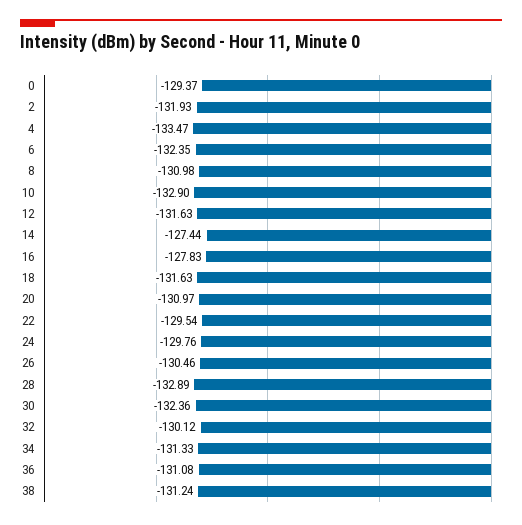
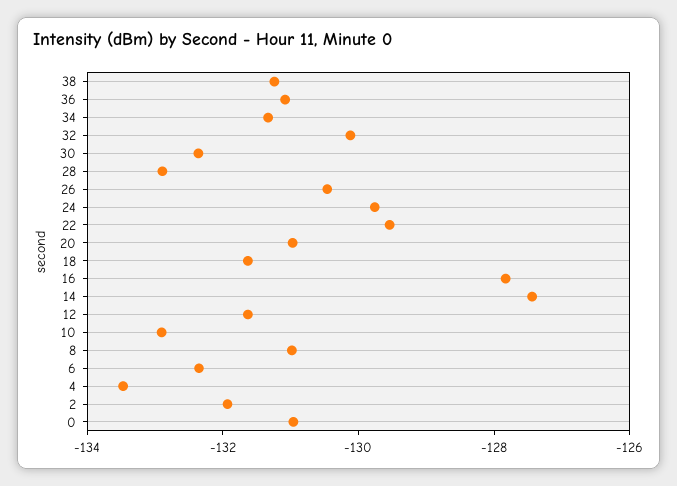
0: -129.37 -> -131

